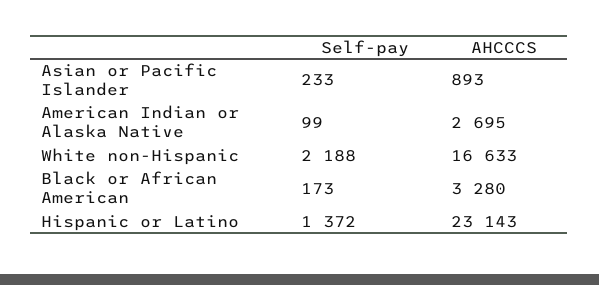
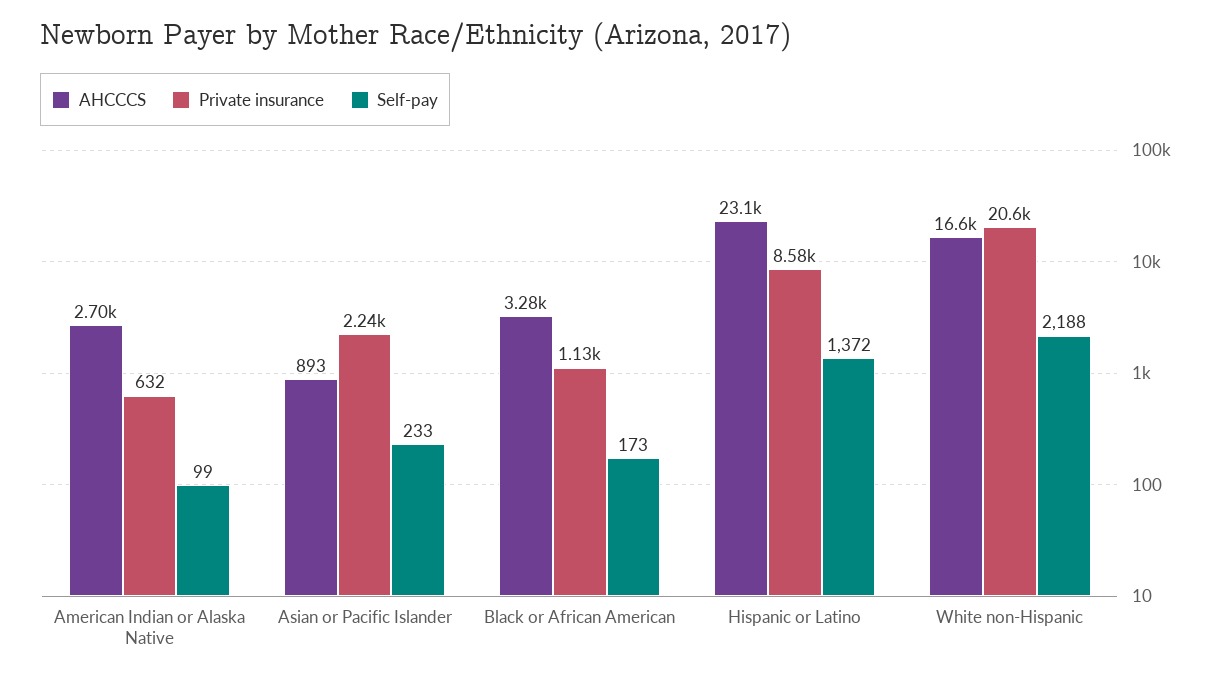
Private insurance, American Indian or Alaska Native: none -> 632
Private insurance, Asian or Pacific Islander: none -> 2240
Private insurance, Black or African American: none -> 1130
Private insurance, Hispanic or Latino: none -> 8580
Private insurance, White non-Hispanic: none -> 20600

